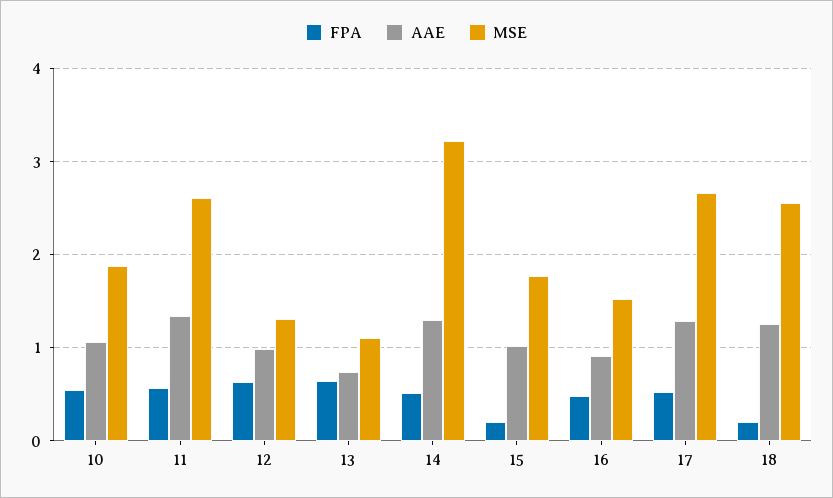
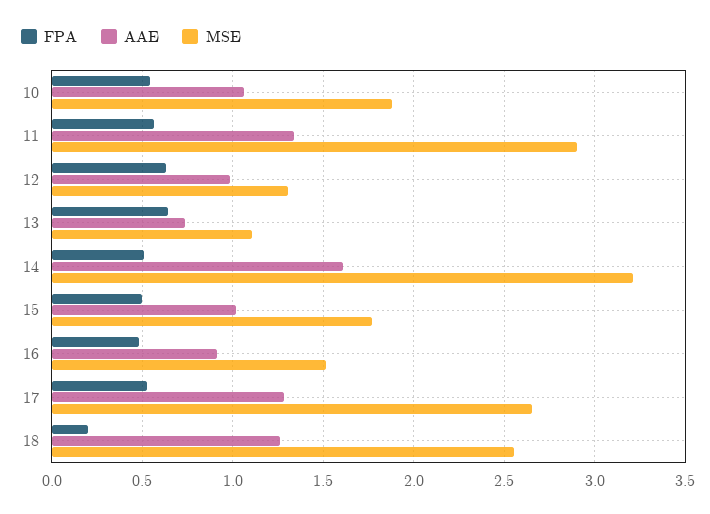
MSE, 11: 2.6 -> 2.9
AAE, 14: 1.3 -> 1.6
FPA, 15: 0.2 -> 0.5

